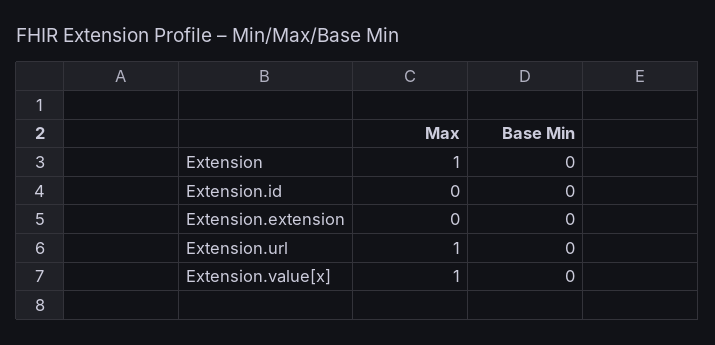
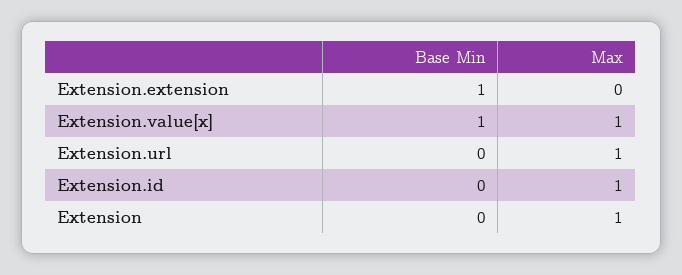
Max, Extension.id: 0 -> 1
Base Min, Extension.extension: 0 -> 1
Base Min, Extension.value[x]: 0 -> 1

